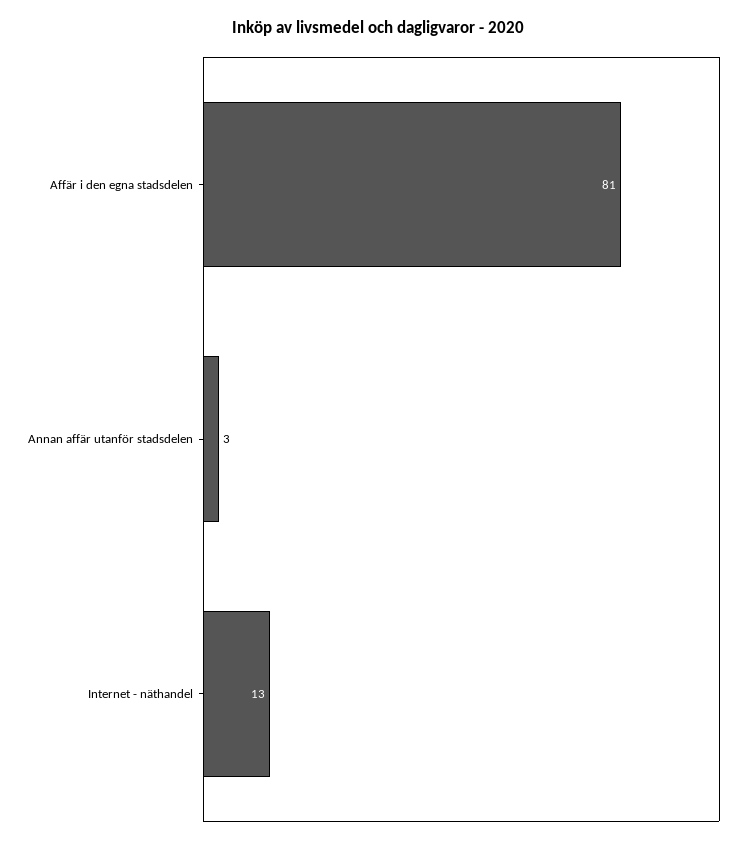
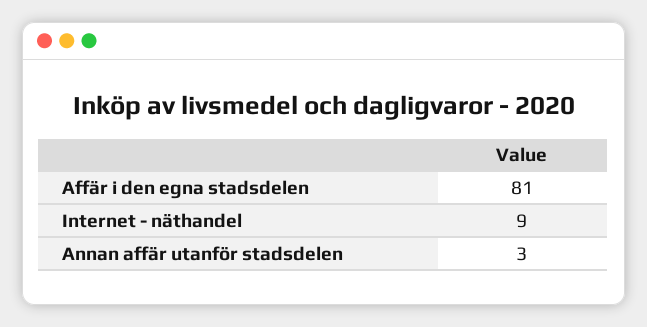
Internet - näthandel: 13 -> 9

